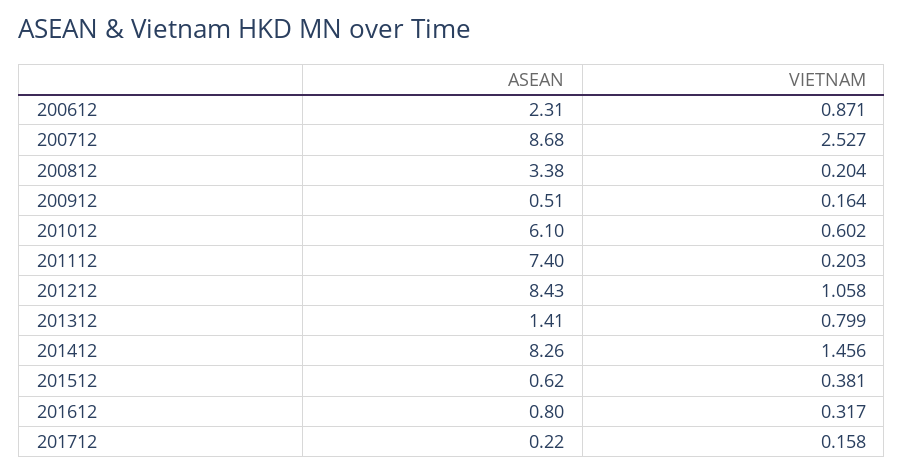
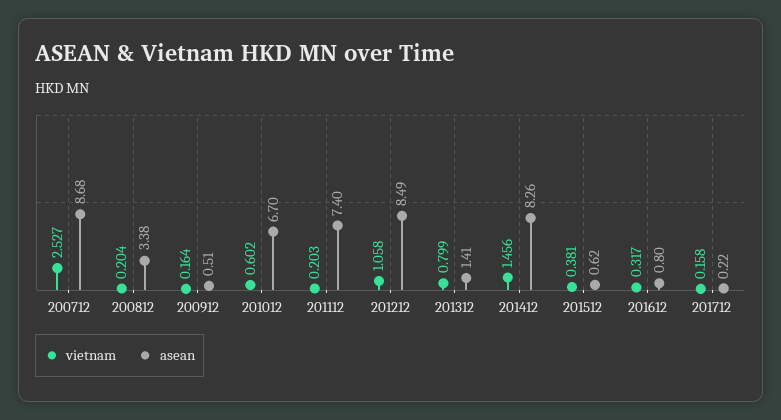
ASEAN, 200612: 2.31 -> none
VIETNAM, 200612: 0.871 -> none
ASEAN, 201012: 6.1 -> 6.7
ASEAN, 201212: 8.43 -> 8.49

